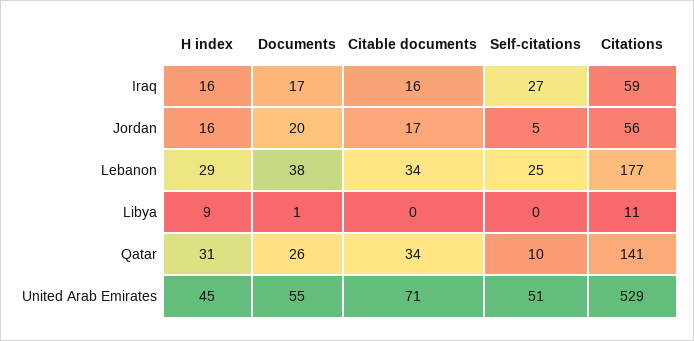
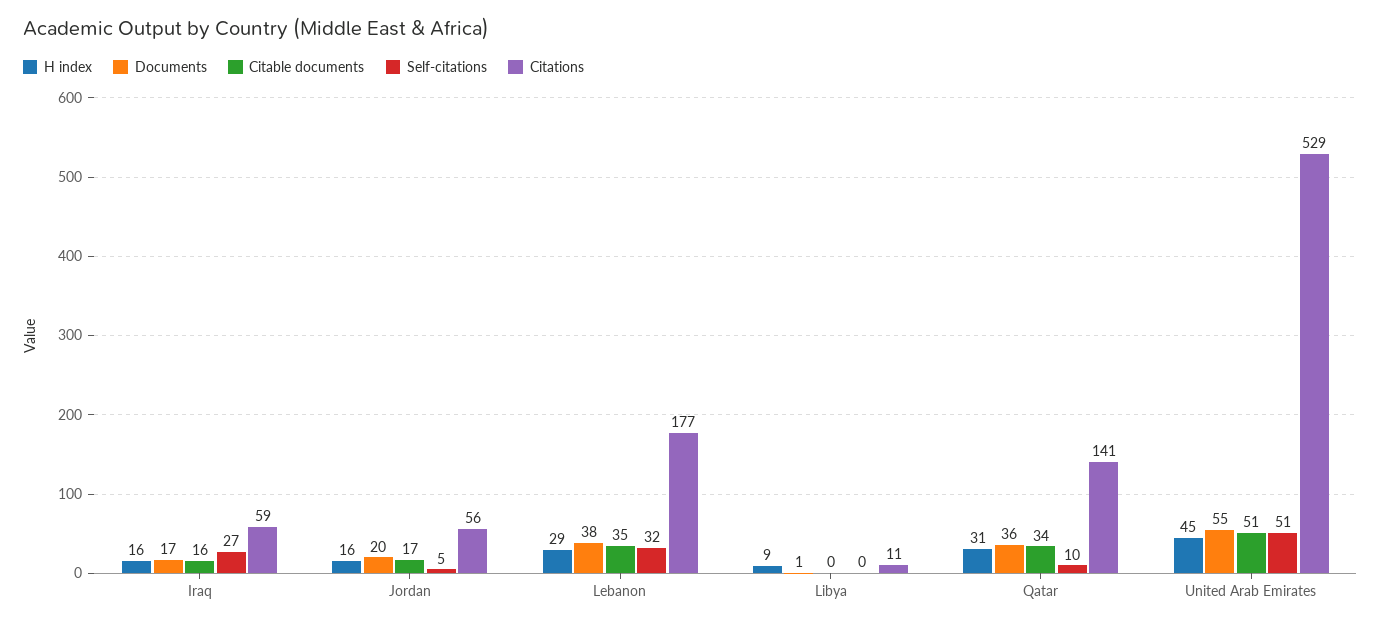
Citable documents, Lebanon: 34 -> 35
Self-citations, Lebanon: 25 -> 32
Documents, Qatar: 26 -> 36
Citable documents, United Arab Emirates: 71 -> 51

